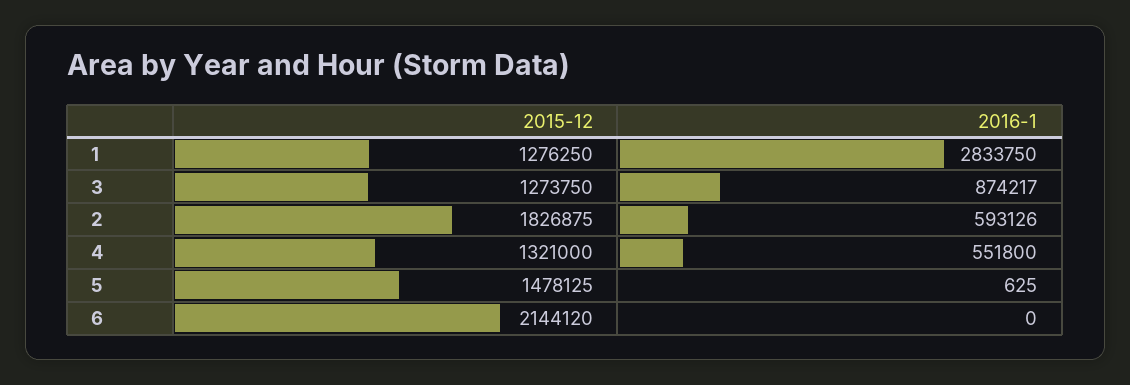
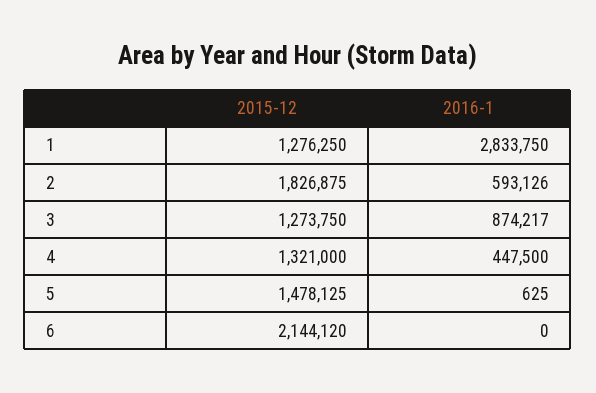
2016-1, 4: 551800 -> 447500

